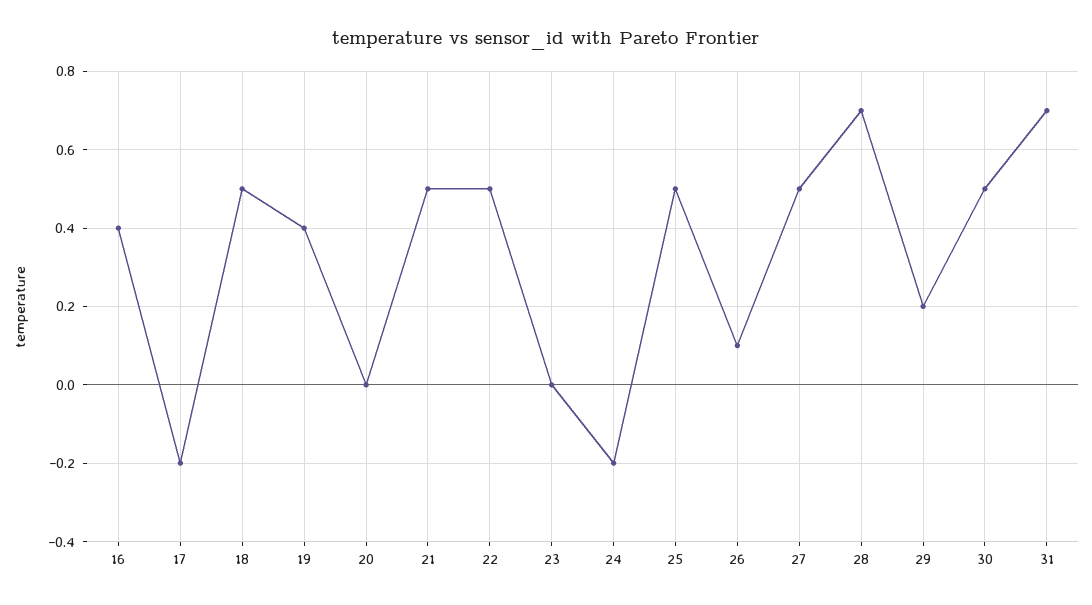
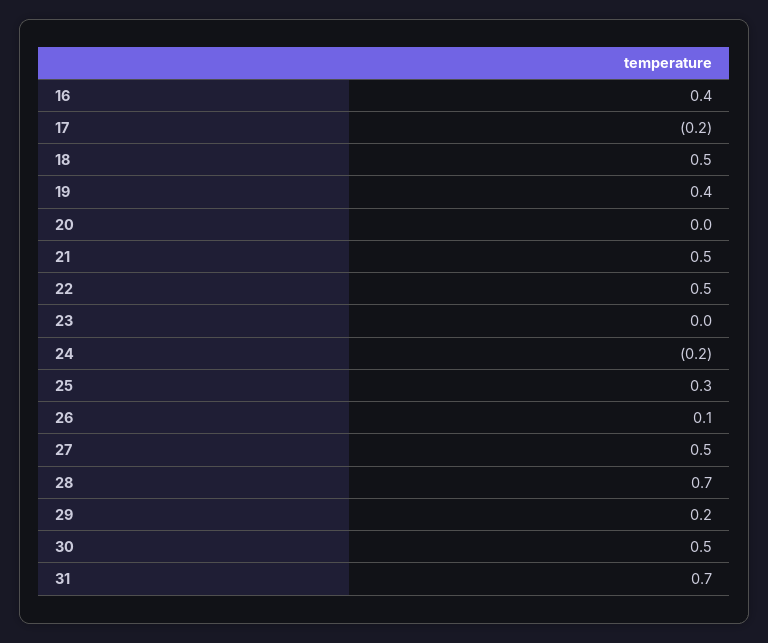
25: 0.5 -> 0.3

